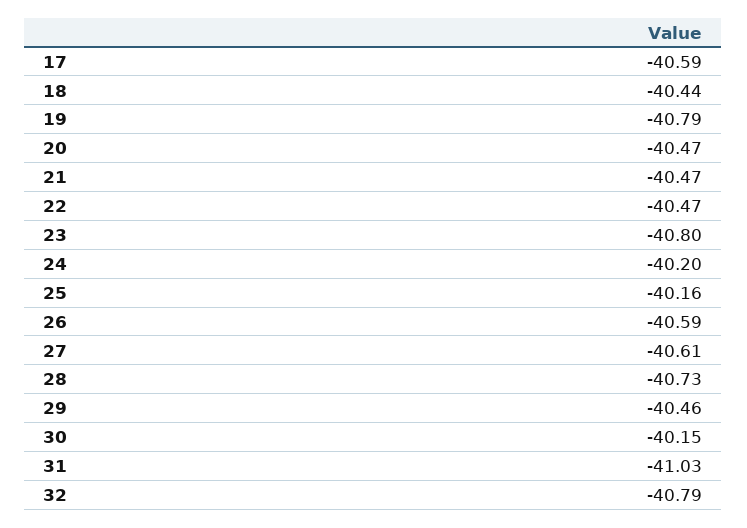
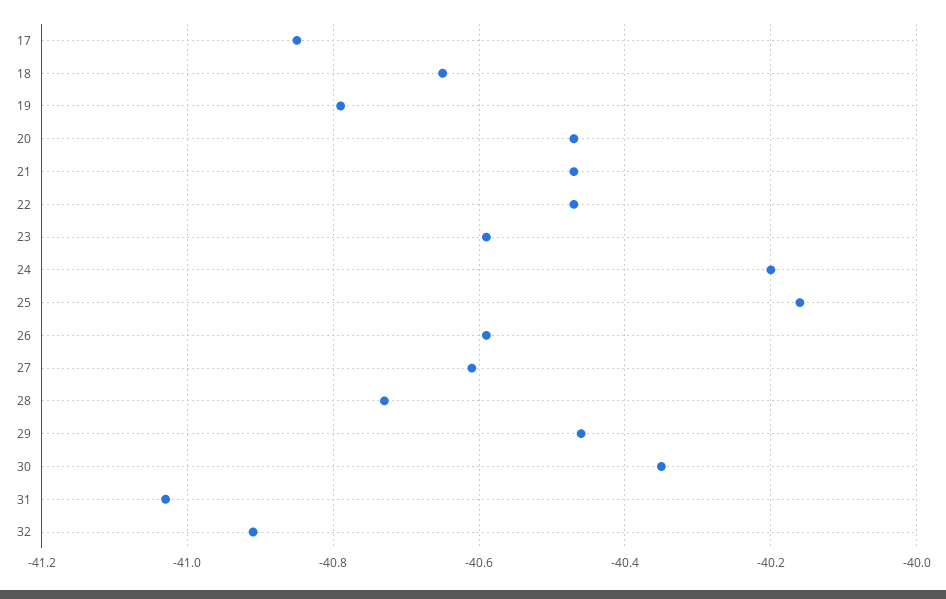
17: -40.59 -> -40.85
18: -40.44 -> -40.65
23: -40.8 -> -40.6
30: -40.15 -> -40.35
32: -40.79 -> -40.9

